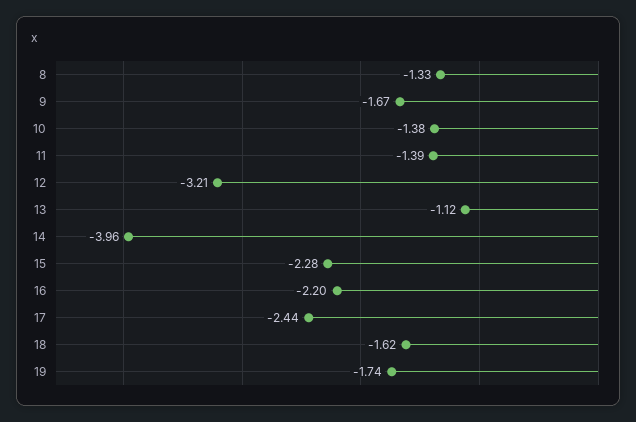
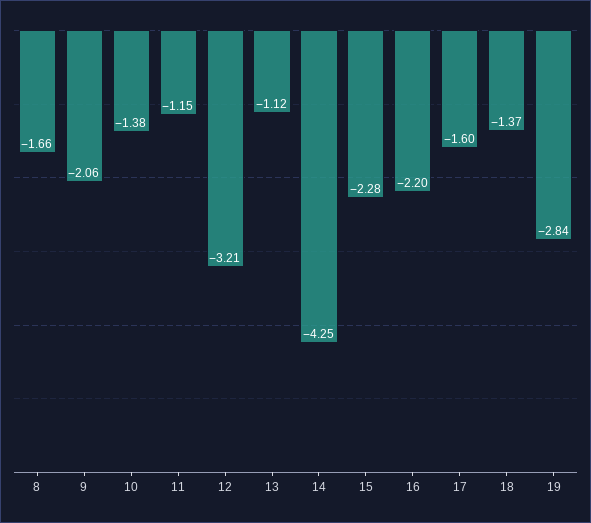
8: -1.33 -> -1.66
9: -1.67 -> -2.06
11: -1.39 -> -1.15
14: -3.96 -> -4.25
17: -2.44 -> -1.6
18: -1.62 -> -1.37
19: -1.74 -> -2.84

